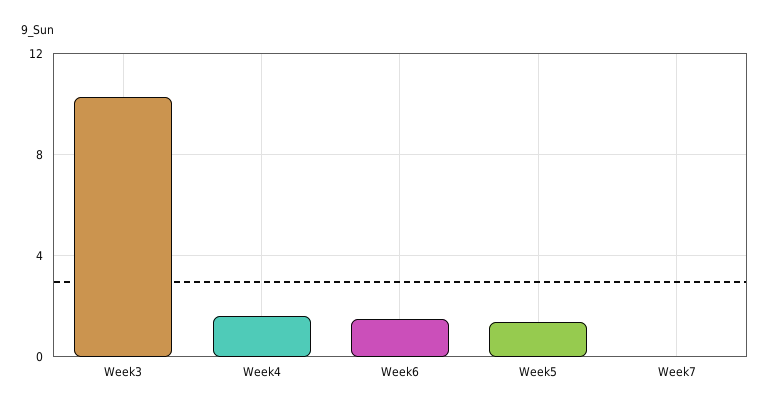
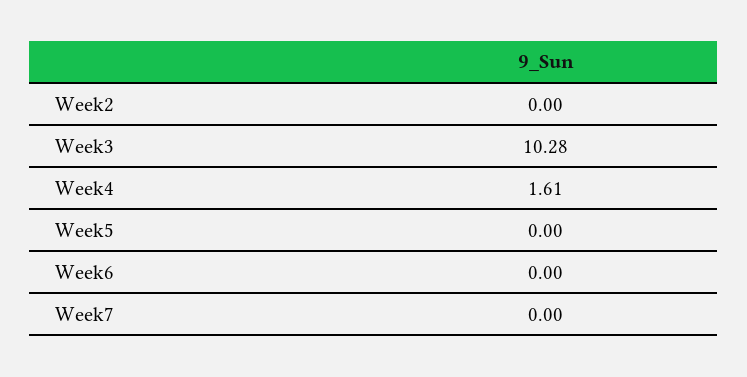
Week6: 1.5 -> 0
Week5: 1.5 -> 0
Week2: none -> 0

